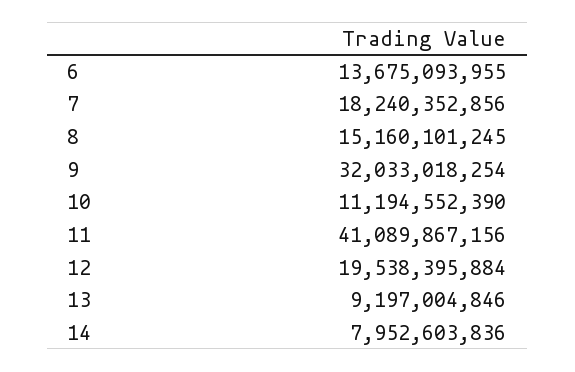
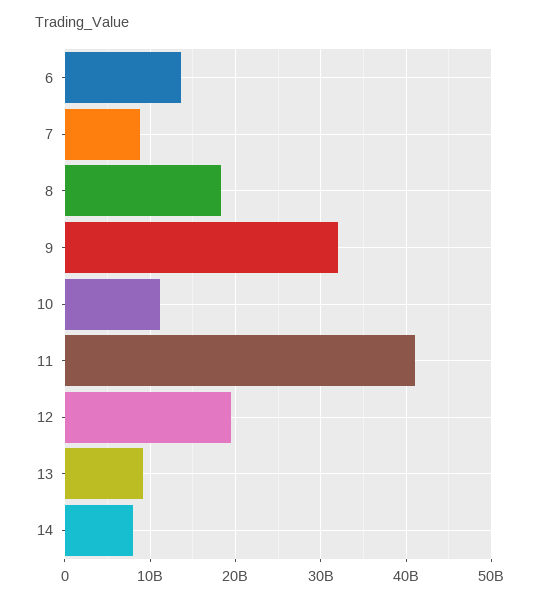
7: 18240352856 -> 9000000000
8: 15160101245 -> 18000000000

